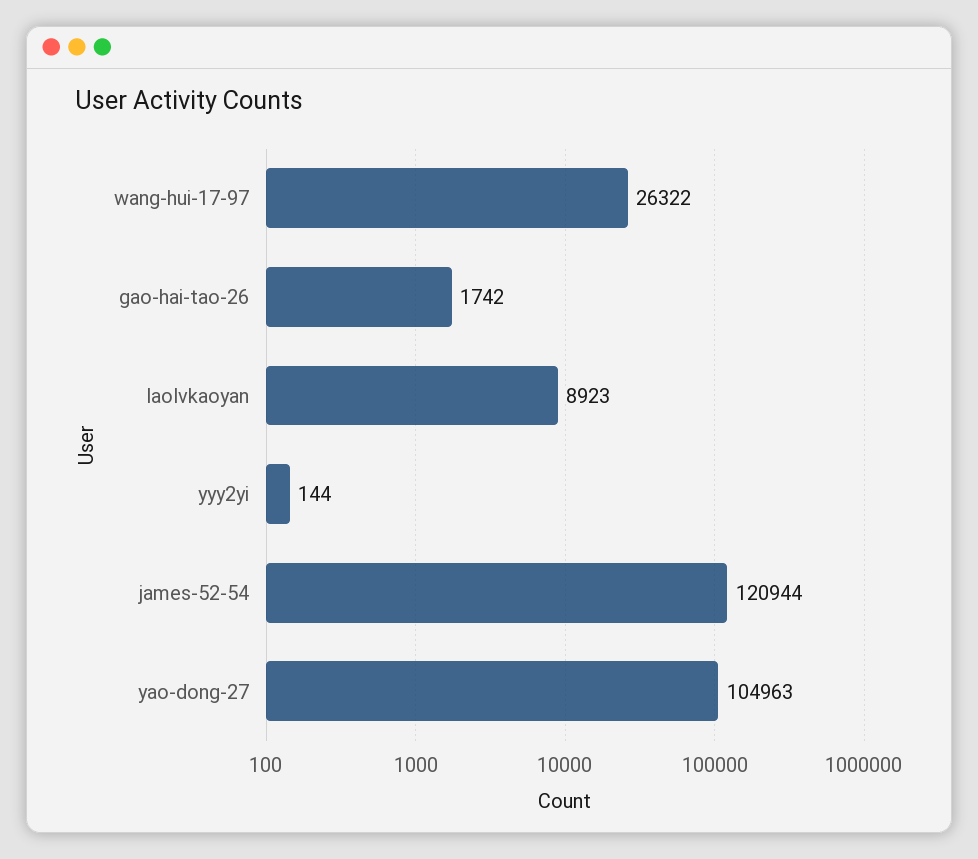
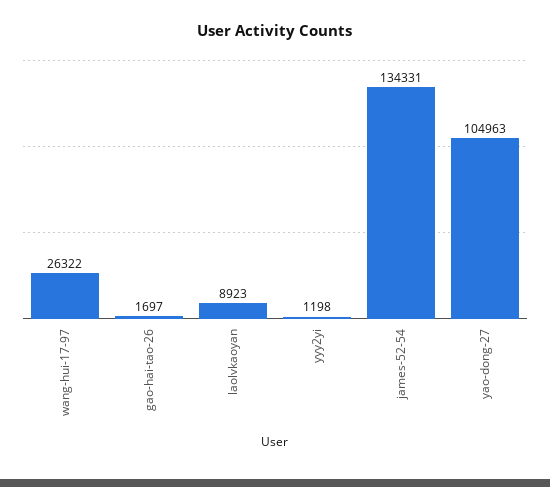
gao-hai-tao-26: 1742 -> 1697
yyy2yi: 144 -> 1198
james-52-54: 120944 -> 134331

